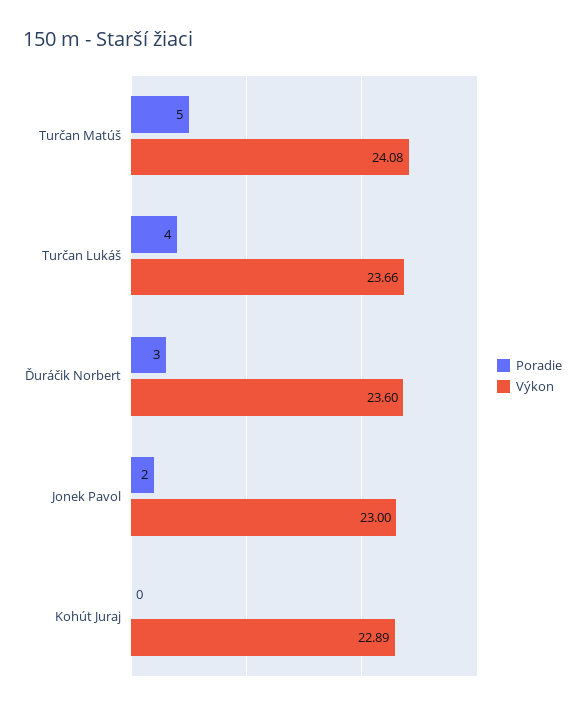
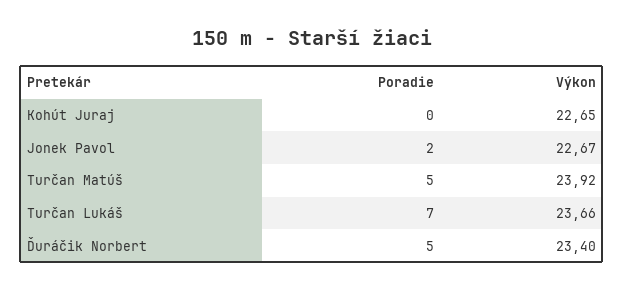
Výkon, Turčan Matúš: 24.08 -> 23.92
Poradie, Turčan Lukáš: 4 -> 7
Poradie, Ďuráčik Norbert: 3 -> 5
Výkon, Ďuráčik Norbert: 23.6 -> 23.4
Výkon, Jonek Pavol: 23 -> 22.67
Výkon, Kohút Juraj: 22.89 -> 22.65

